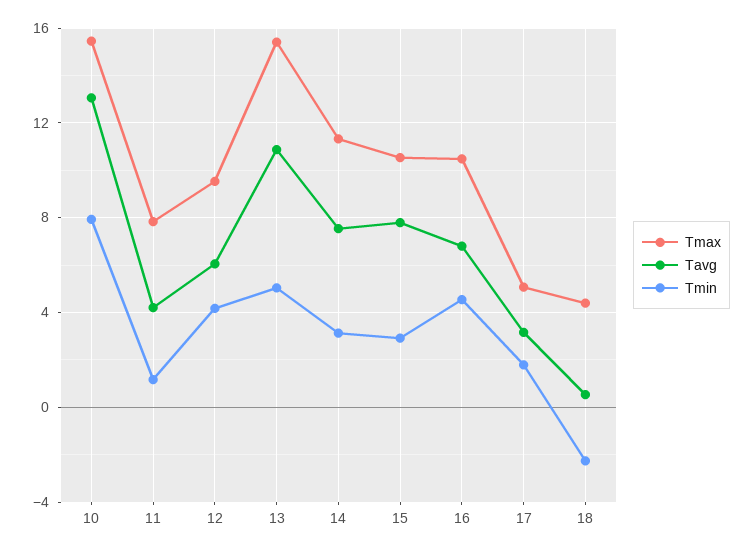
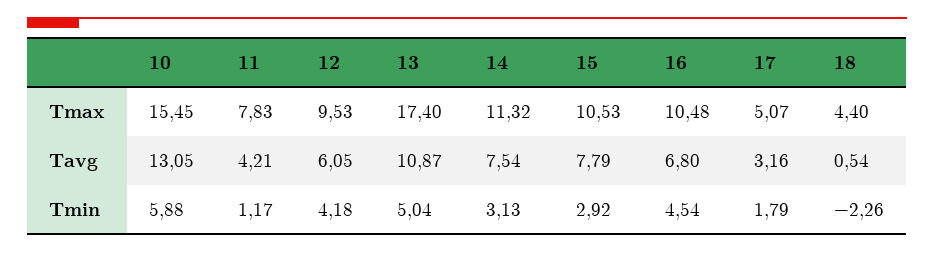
Tmin, 10: 8 -> 5.88
Tmax, 13: 15.5 -> 17.4

